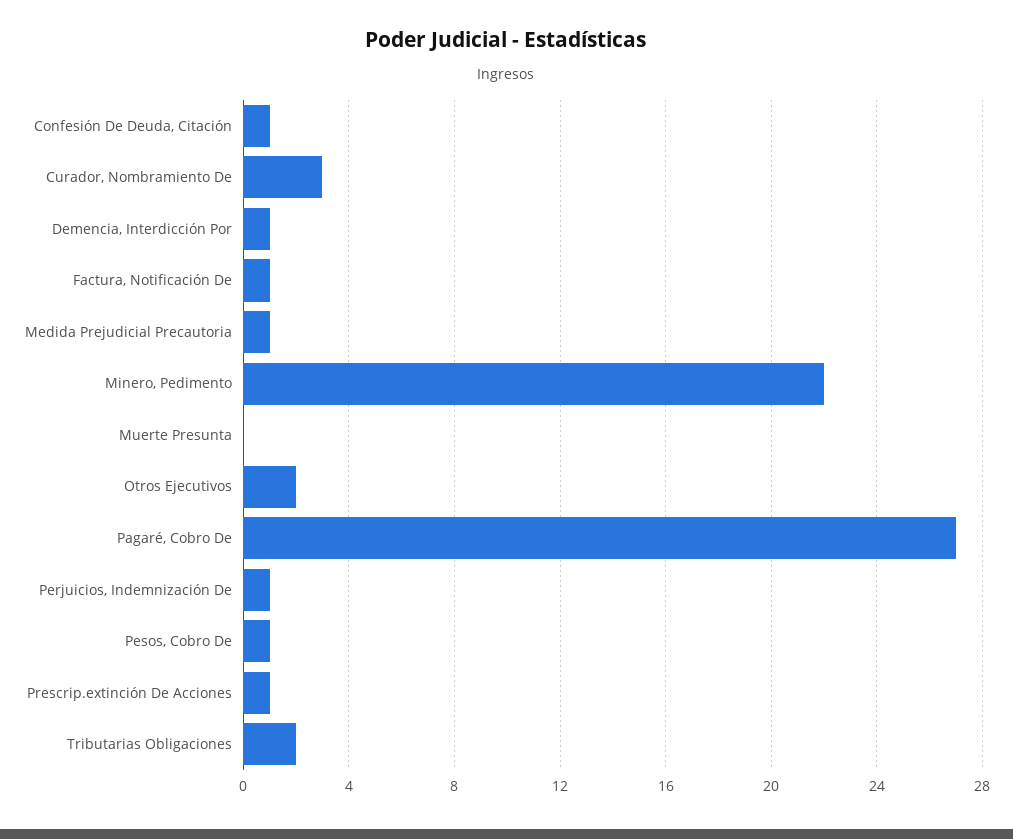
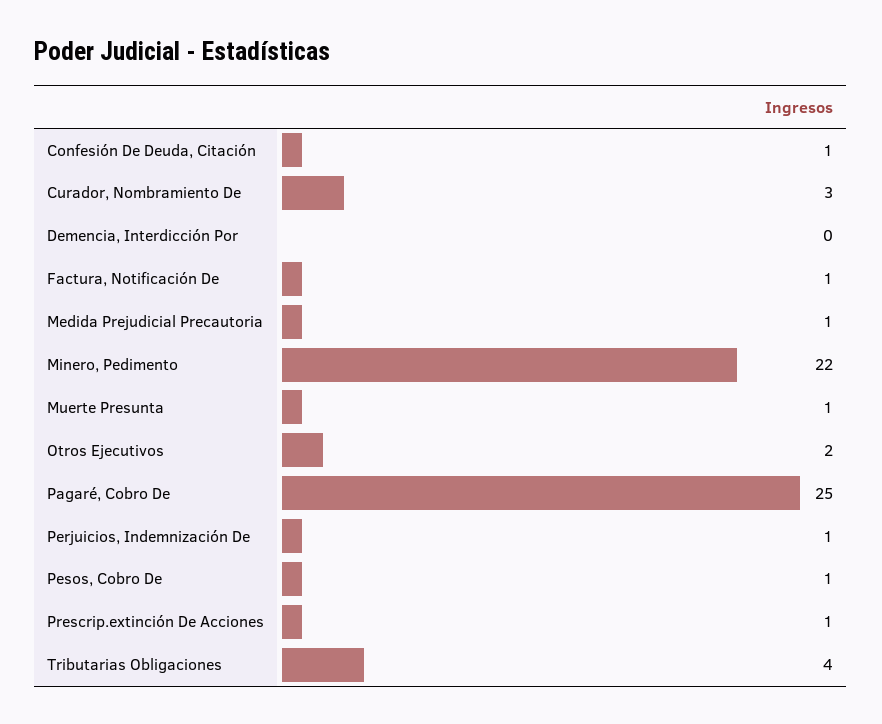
Demencia, Interdicción Por: 1 -> 0
Muerte Presunta: 0 -> 1
Pagaré, Cobro De: 27 -> 25
Tributarias Obligaciones: 2 -> 4

